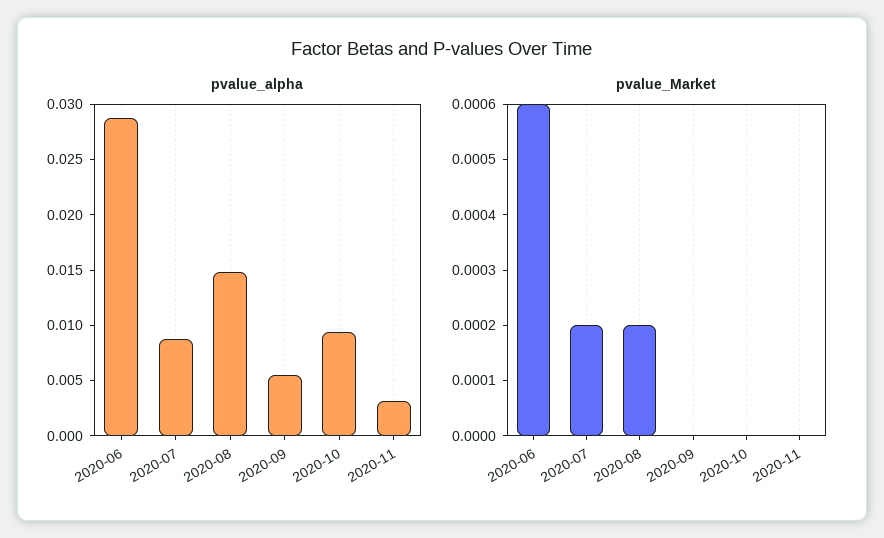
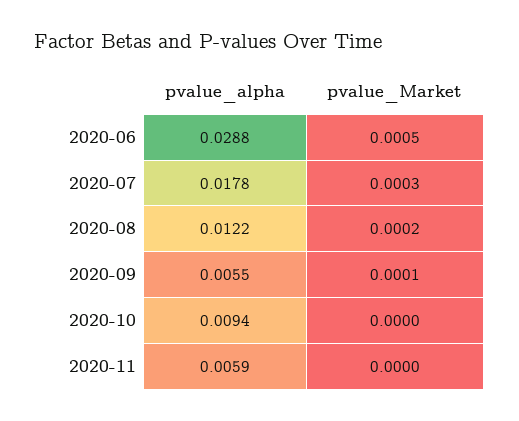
pvalue_alpha, 2020-07: 0.009 -> 0.0178
pvalue_alpha, 2020-08: 0.015 -> 0.0122
pvalue_alpha, 2020-11: 0.003 -> 0.0059
pvalue_Market, 2020-06: 0.0006 -> 0.0005
pvalue_Market, 2020-07: 0.0002 -> 0.0003
pvalue_Market, 2020-09: 0 -> 0.0001

